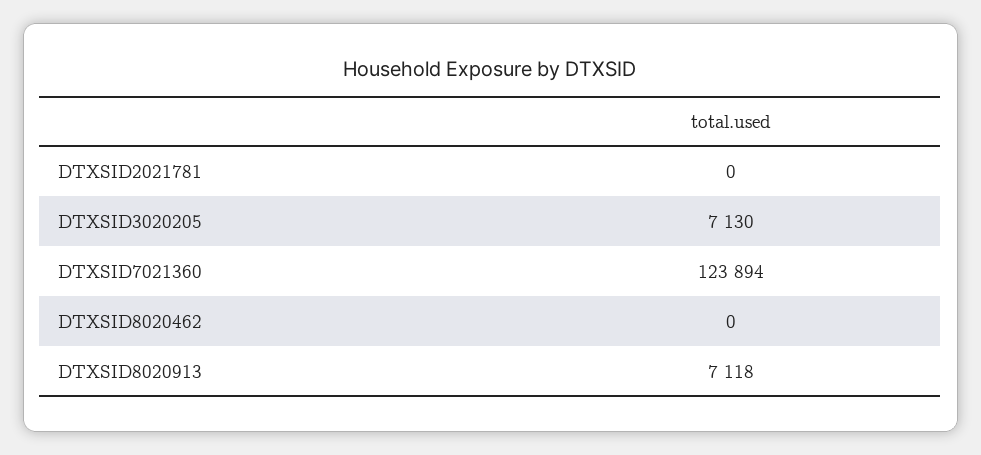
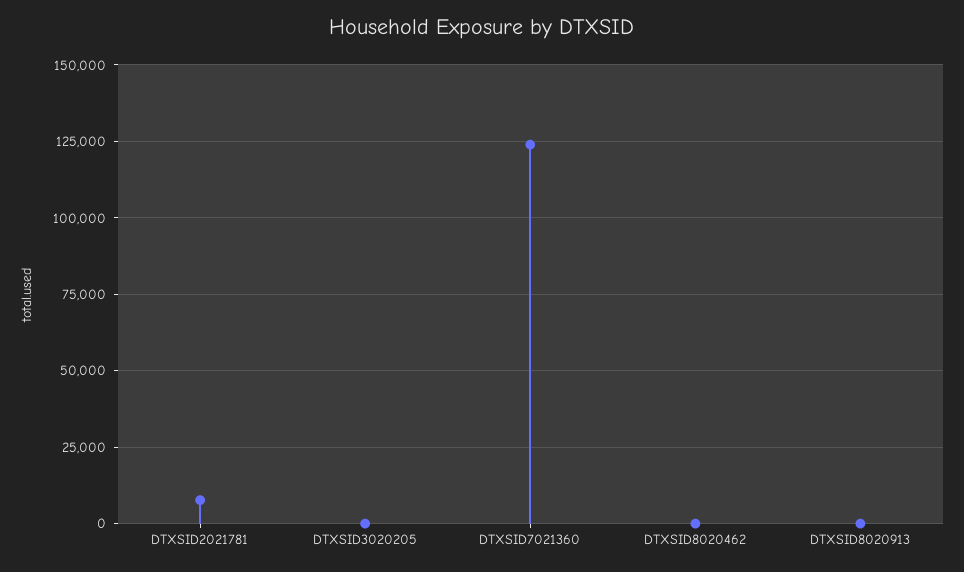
DTXSID2021781: 0 -> 7500
DTXSID3020205: 7130 -> 0
DTXSID8020913: 7118 -> 0

